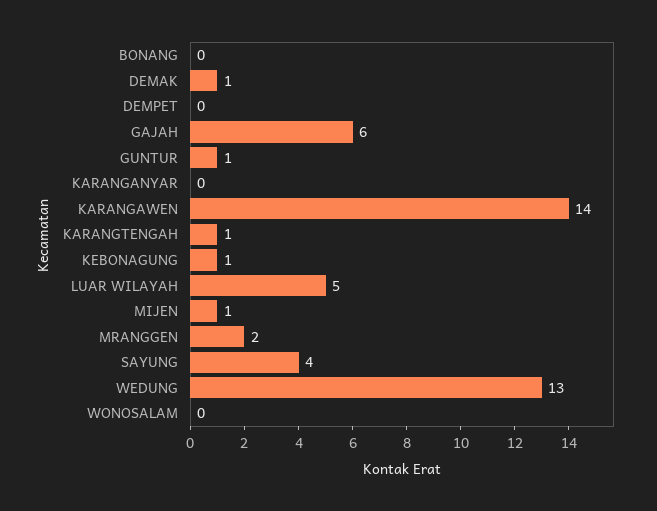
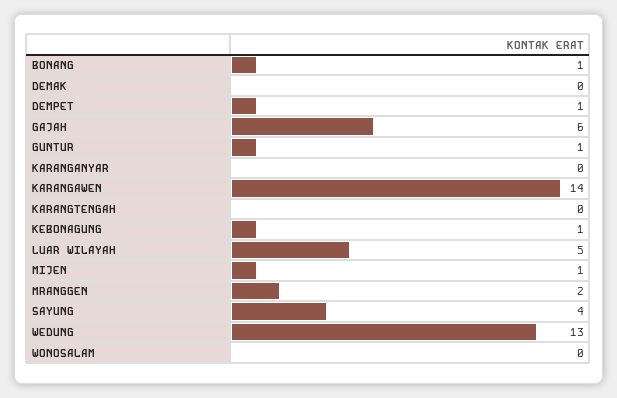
BONANG: 0 -> 1
DEMAK: 1 -> 0
DEMPET: 0 -> 1
KARANGTENGAH: 1 -> 0

